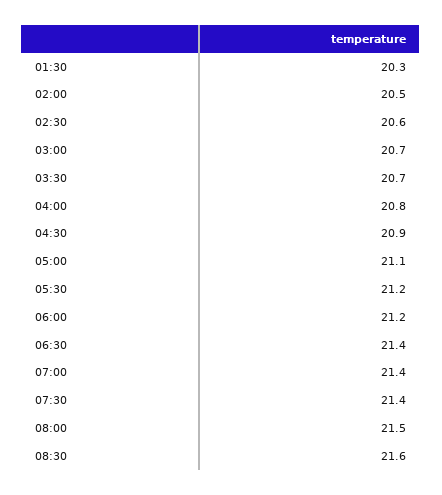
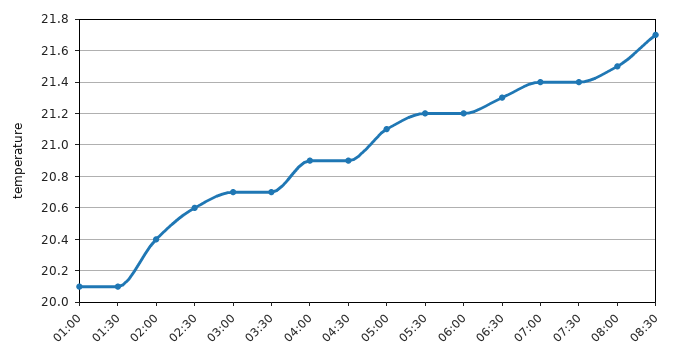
01:30: 20.3 -> 20.1
02:00: 20.5 -> 20.4
04:00: 20.8 -> 20.9
06:30: 21.4 -> 21.3
08:30: 21.6 -> 21.7
01:00: none -> 20.1

